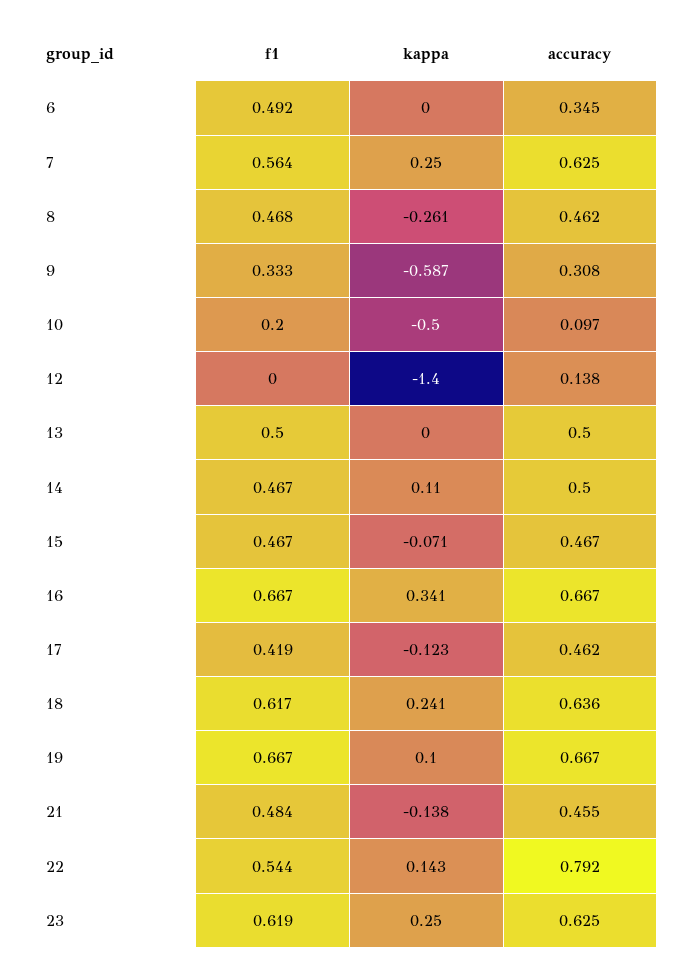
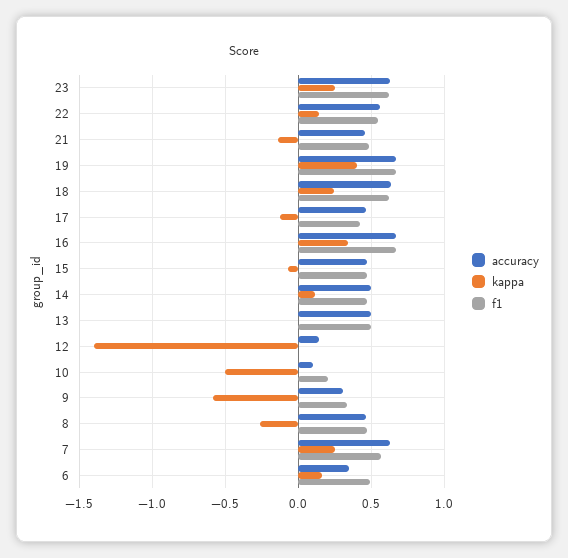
kappa, 6: 0 -> 0.15
kappa, 19: 0.1 -> 0.4
accuracy, 22: 0.792 -> 0.55

